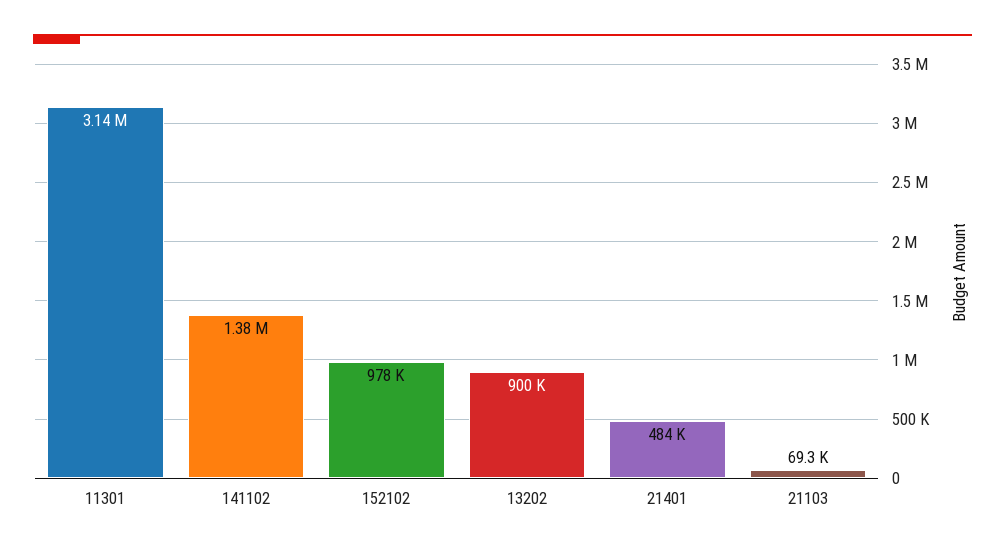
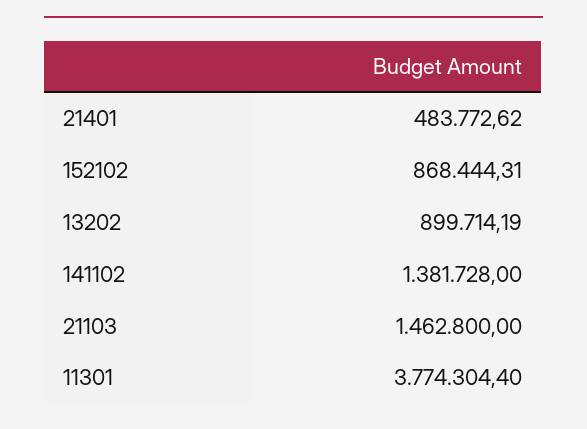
11301: 3140000 -> 3774304.4
152102: 978000 -> 868444.31
21103: 69300 -> 1462800

